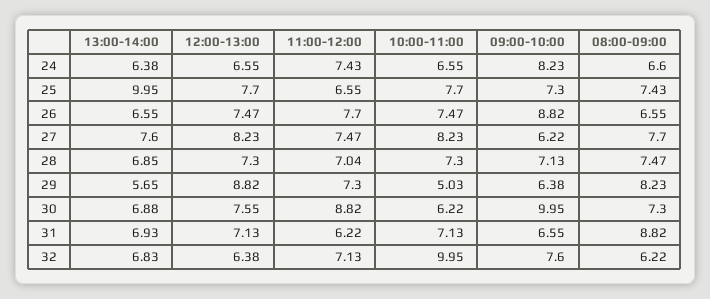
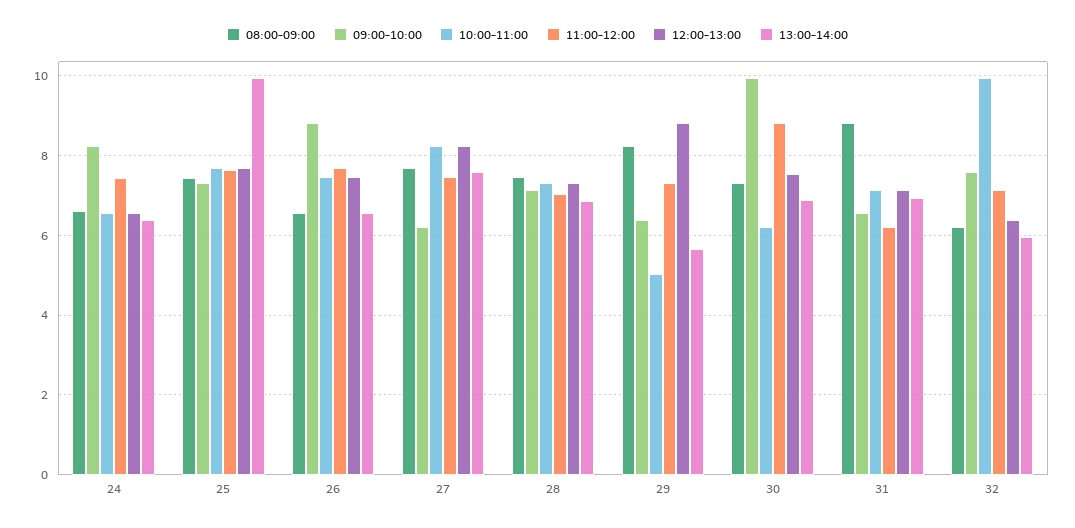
11:00-12:00, 25: 6.55 -> 7.6
13:00-14:00, 32: 6.83 -> 6

